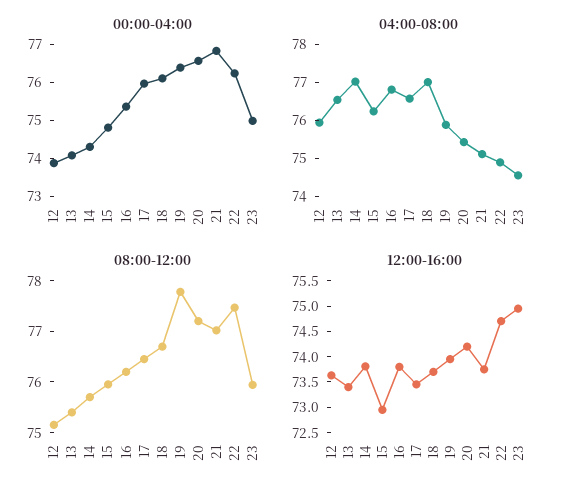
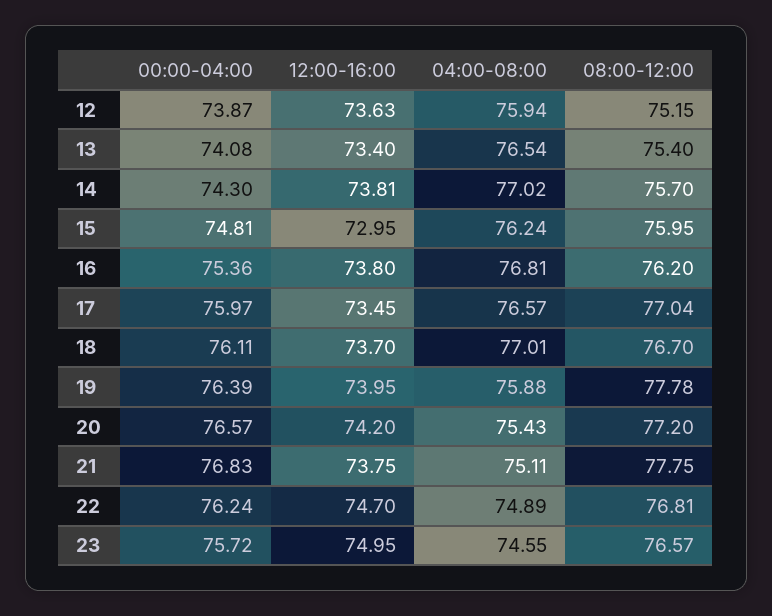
00:00-04:00, 23: 75 -> 75.72
08:00-12:00, 17: 76.4 -> 77.04
08:00-12:00, 21: 77 -> 77.75
08:00-12:00, 22: 77.4 -> 76.81
08:00-12:00, 23: 76 -> 76.57

